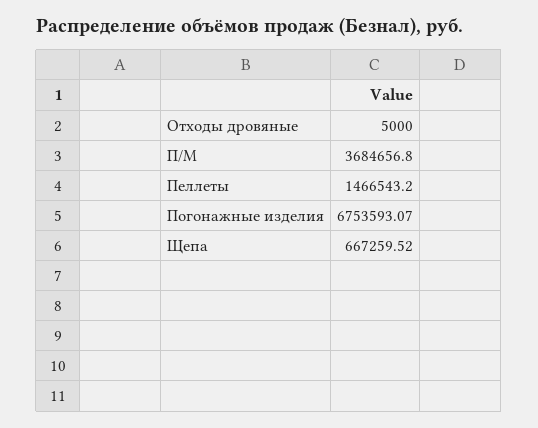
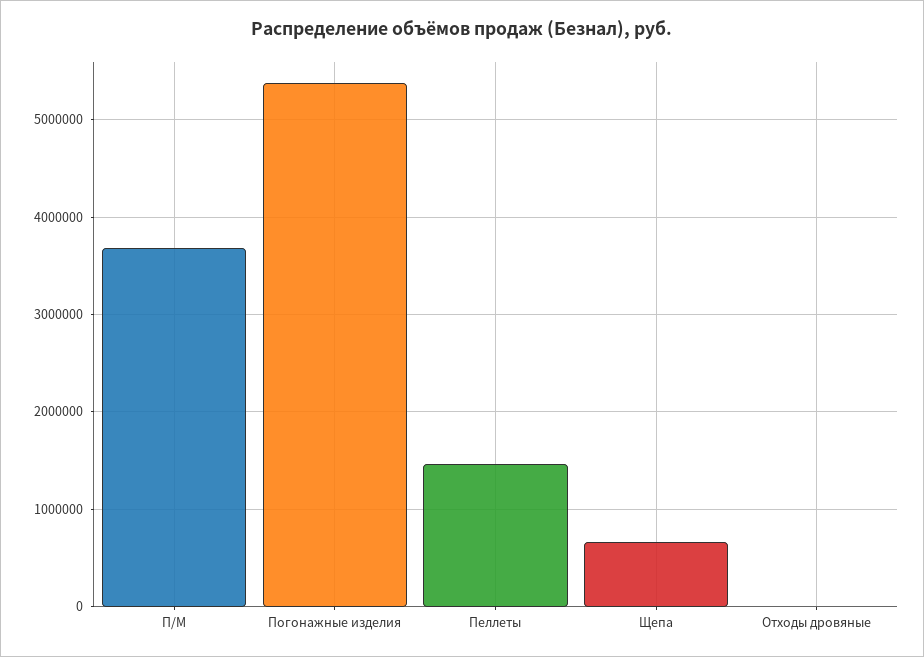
Погонажные изделия: 6753593.07 -> 5400000

